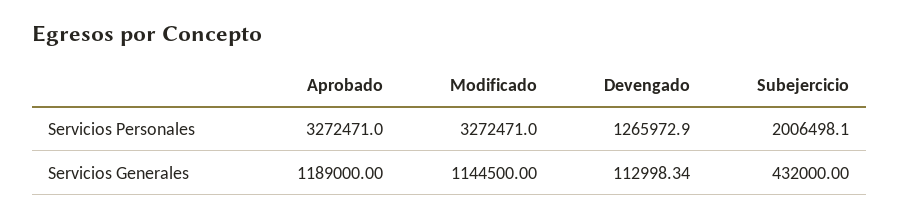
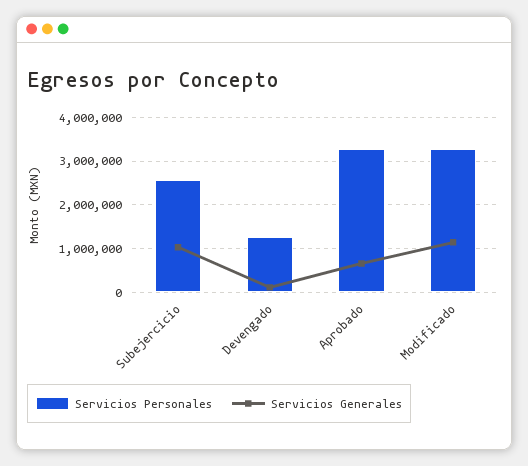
Servicios Personales, Subejercicio: 2006498.1 -> 2600000
Servicios Generales, Aprobado: 1189000 -> 600000
Servicios Generales, Subejercicio: 432000 -> 1000000

